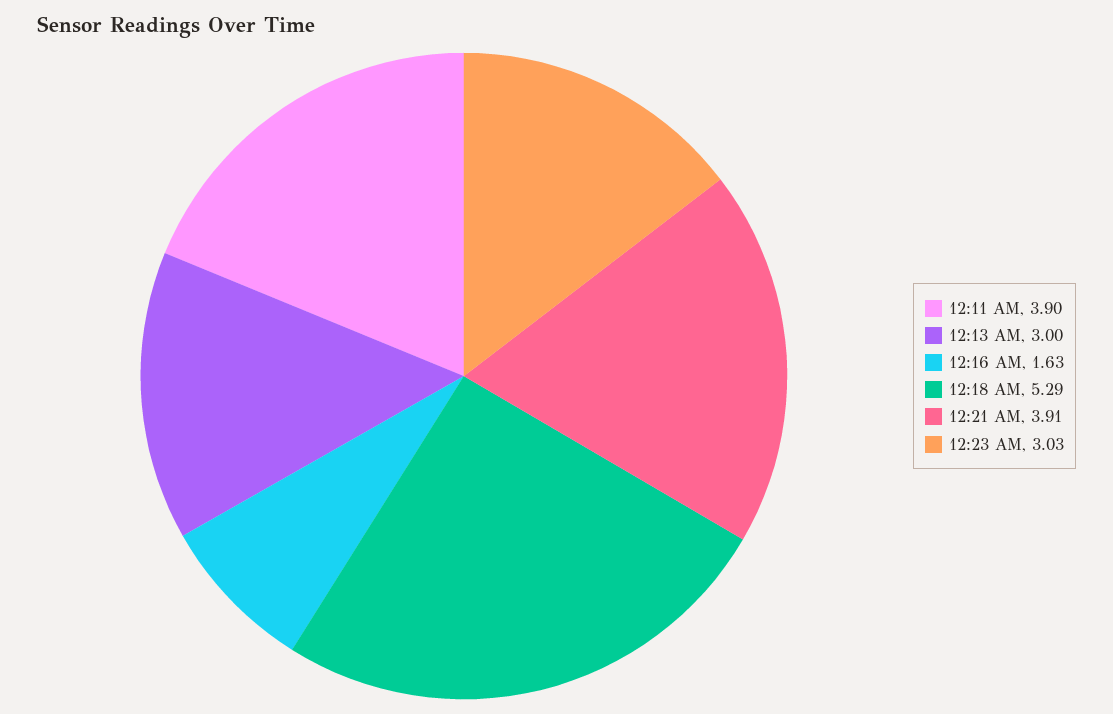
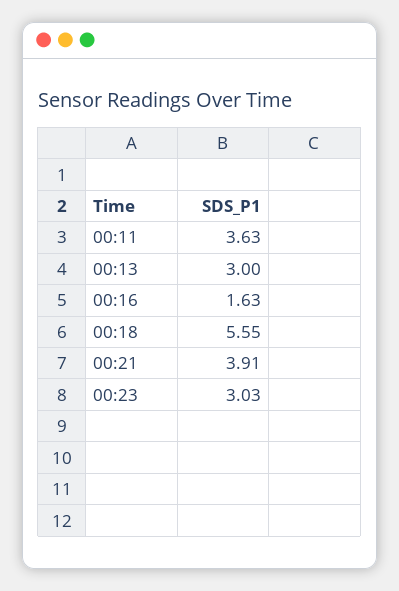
12:11 AM: 3.9 -> 3.63
12:18 AM: 5.29 -> 5.55

